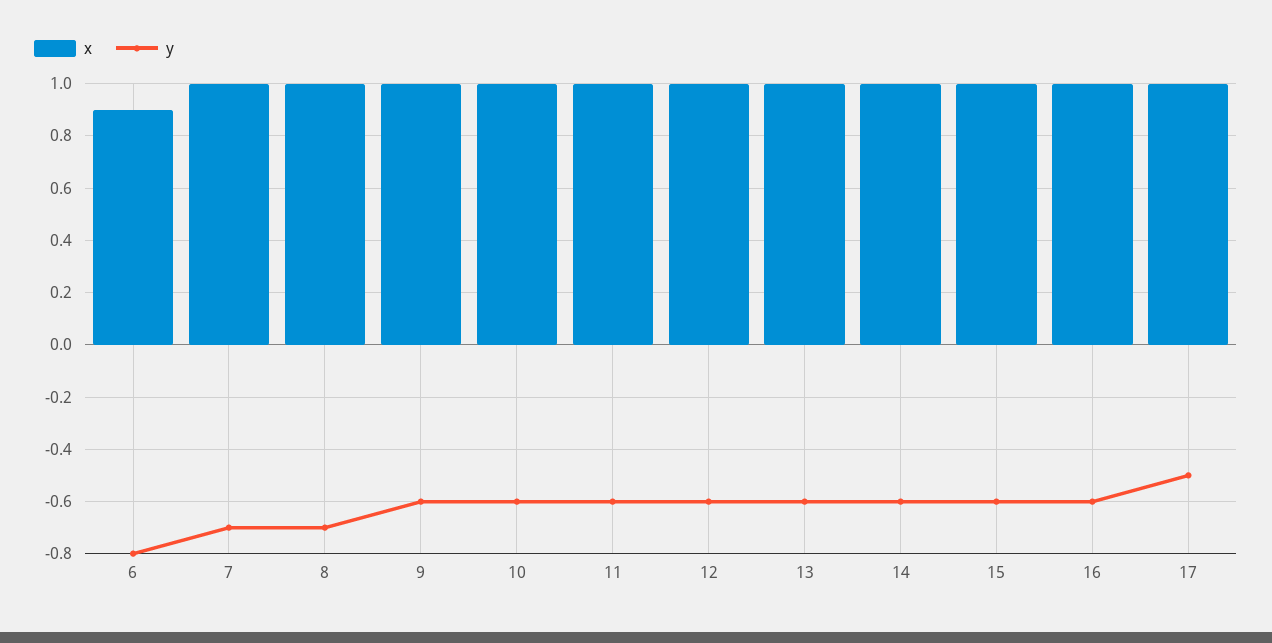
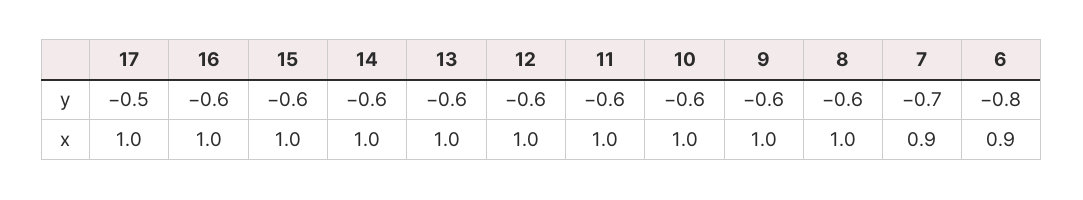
x, 7: 1 -> 0.9
y, 8: -0.7 -> -0.6

